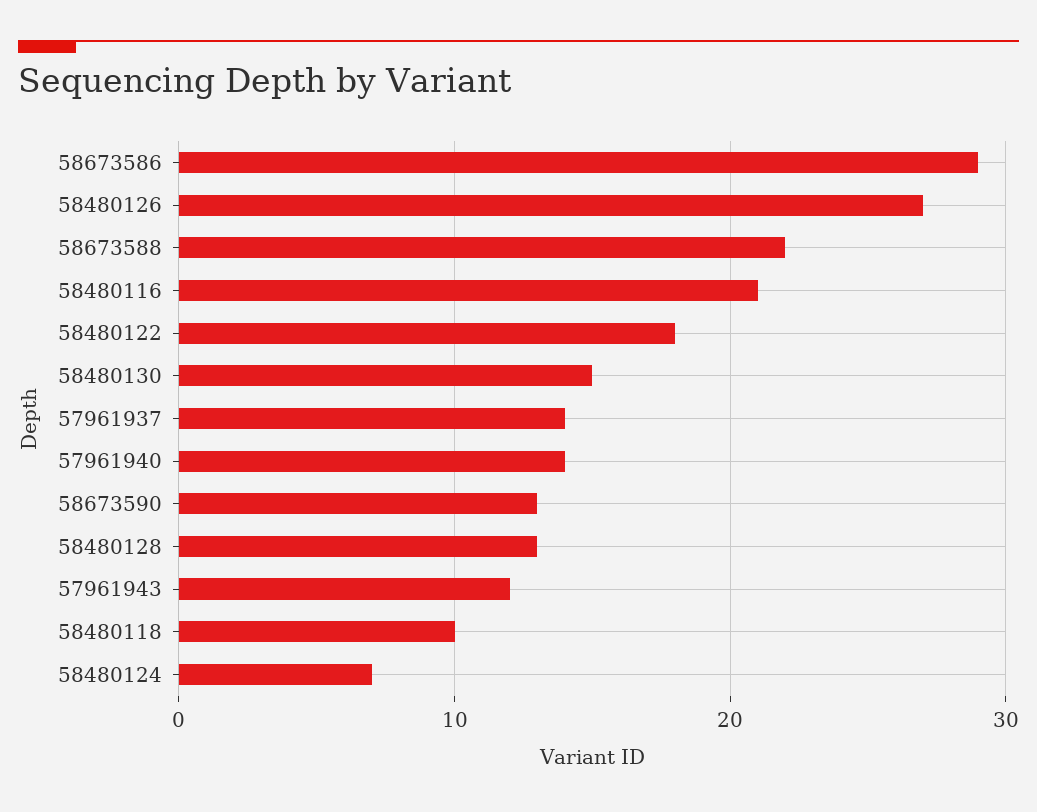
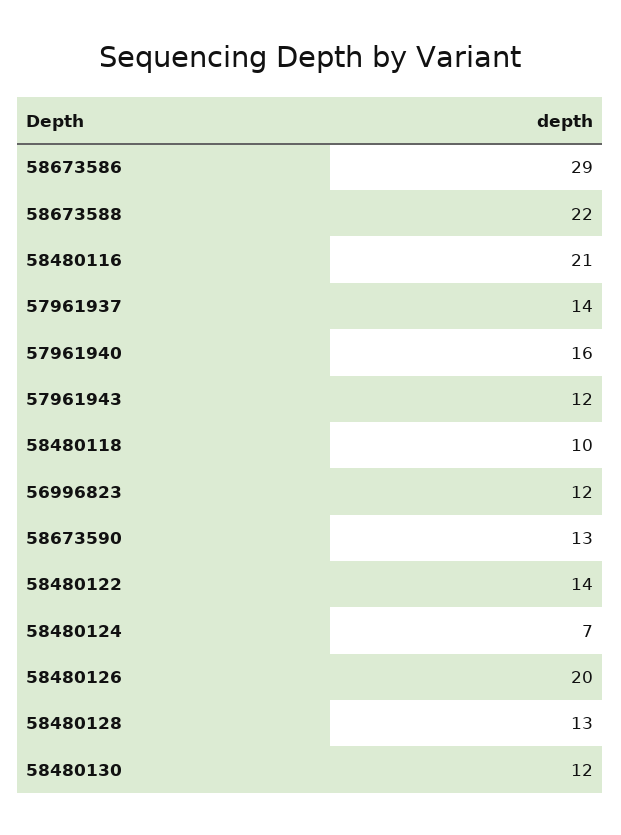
58480126: 27 -> 20
58480122: 18 -> 14
58480130: 15 -> 12
57961940: 14 -> 16
56996823: none -> 12

